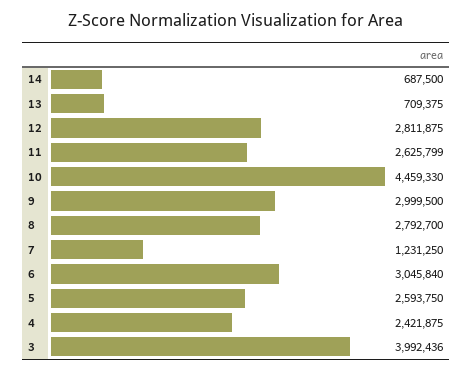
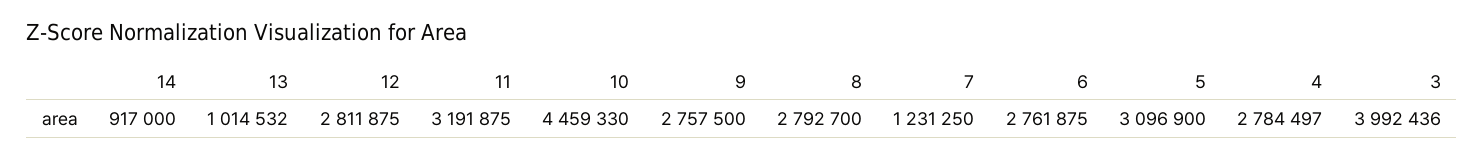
14: 687500 -> 917000
13: 709375 -> 1014532
11: 2625799 -> 3191875
9: 2999500 -> 2757500
6: 3045840 -> 2761875
5: 2593750 -> 3096900
4: 2421875 -> 2784497

